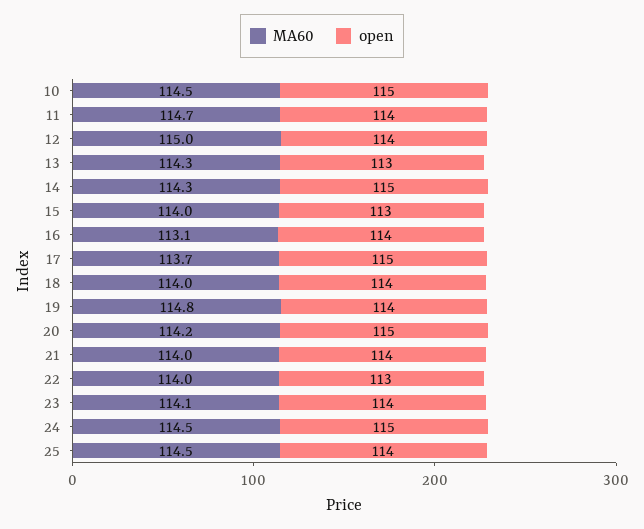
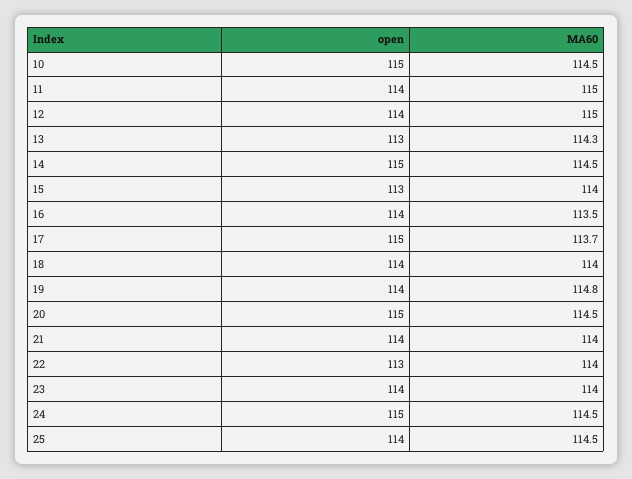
MA60, 11: 114.7 -> 115
MA60, 14: 114.3 -> 114.5
MA60, 16: 113.1 -> 113.5
MA60, 20: 114.2 -> 114.5
MA60, 23: 114.1 -> 114

